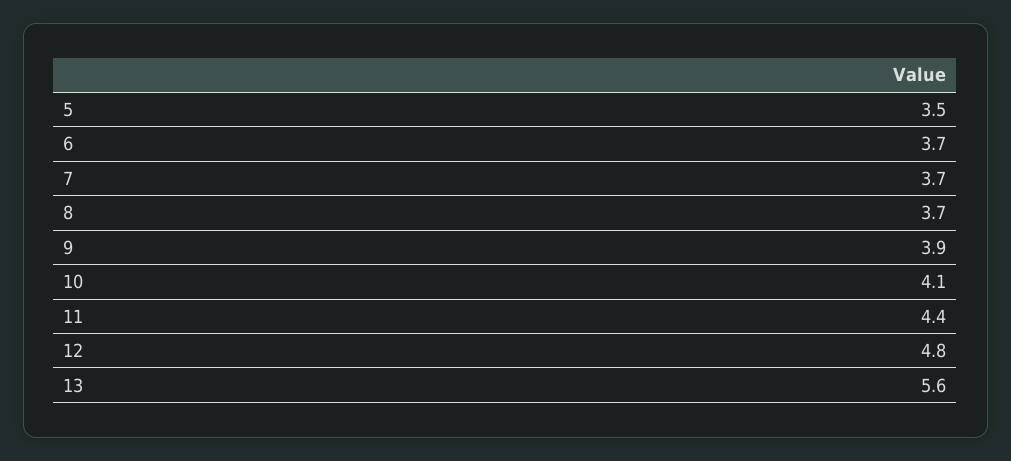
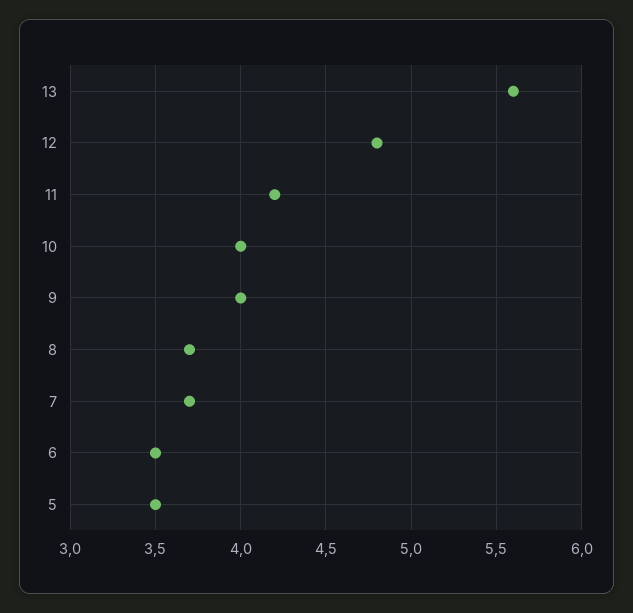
6: 3.7 -> 3.5
9: 3.9 -> 4
10: 4.1 -> 4
11: 4.4 -> 4.2

